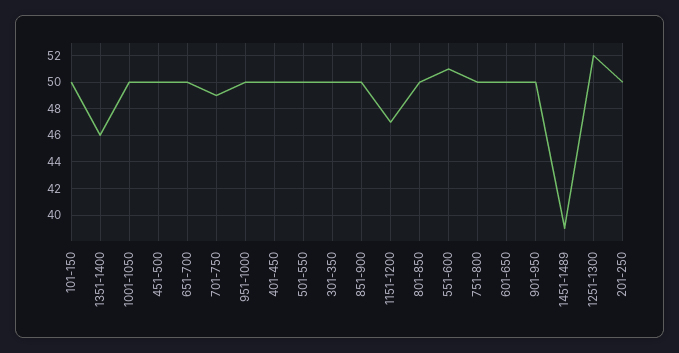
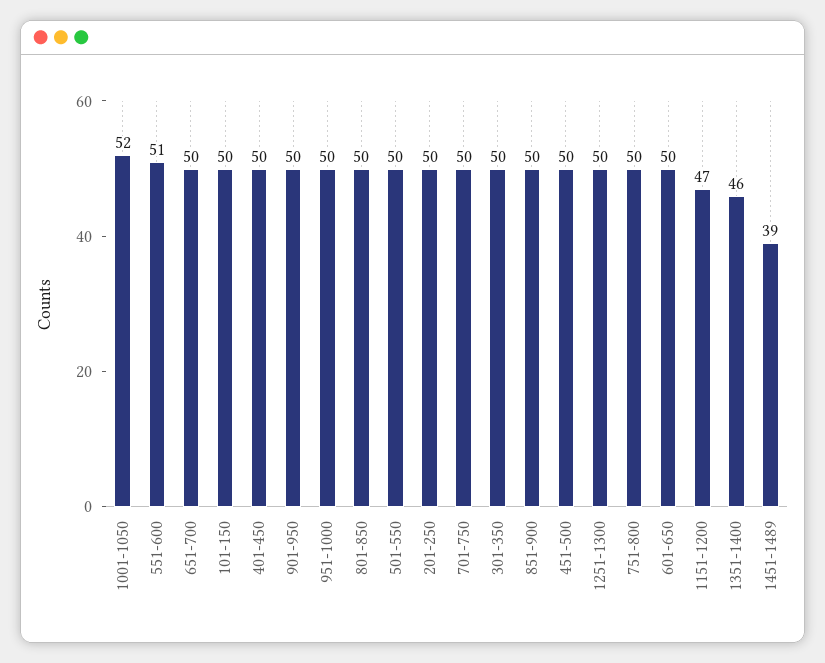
1001-1050: 50 -> 52
701-750: 49 -> 50
1251-1300: 52 -> 50

